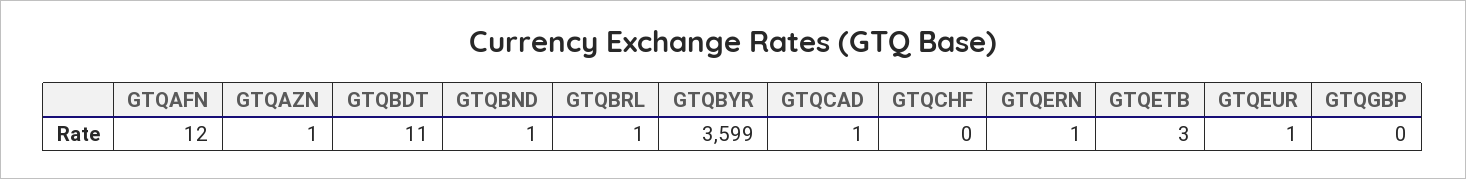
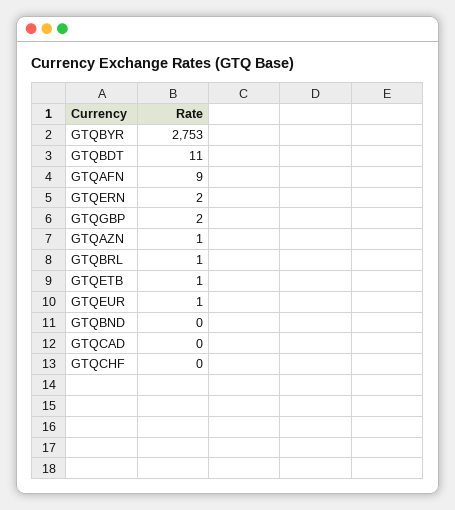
GTQAFN: 12 -> 9
GTQBND: 1 -> 0
GTQBYR: 3599 -> 2753
GTQCAD: 1 -> 0
GTQERN: 1 -> 2
GTQETB: 3 -> 1
GTQGBP: 0 -> 2

